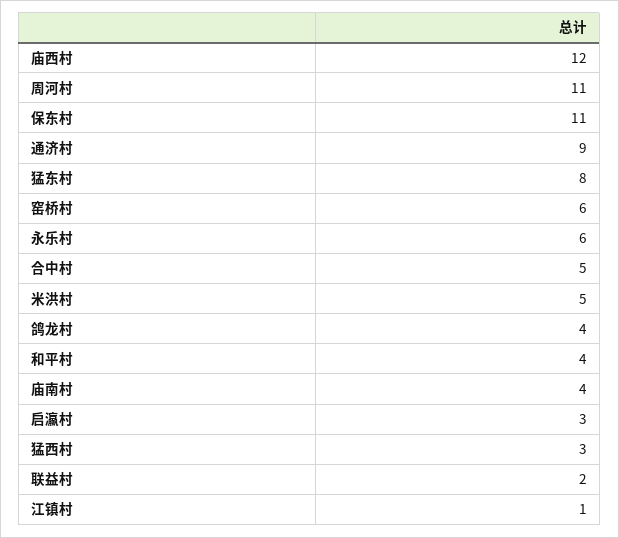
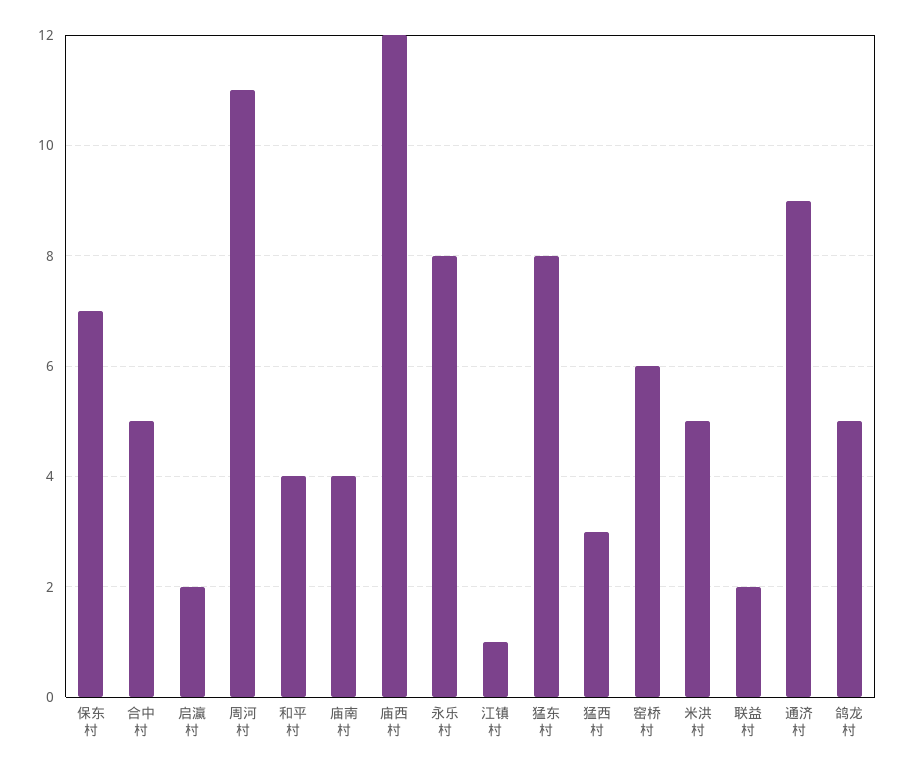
保东村: 11 -> 7
永乐村: 6 -> 8
鸽龙村: 4 -> 5
启瀛村: 3 -> 2

